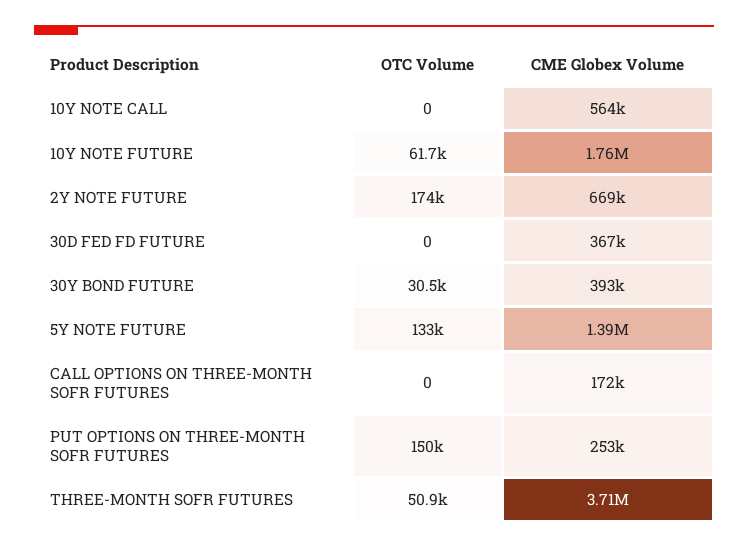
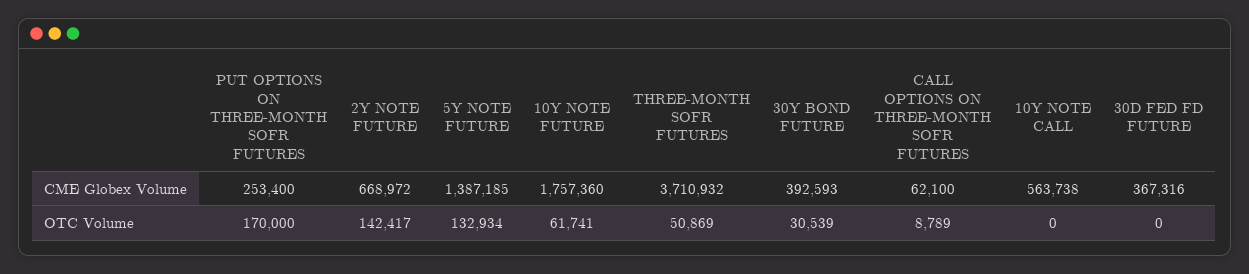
OTC Volume, 2Y NOTE FUTURE: 174000 -> 142417
OTC Volume, CALL OPTIONS ON THREE-MONTH SOFR FUTURES: 0 -> 8789
CME Globex Volume, CALL OPTIONS ON THREE-MONTH SOFR FUTURES: 172000 -> 62100
OTC Volume, PUT OPTIONS ON THREE-MONTH SOFR FUTURES: 150000 -> 170000

